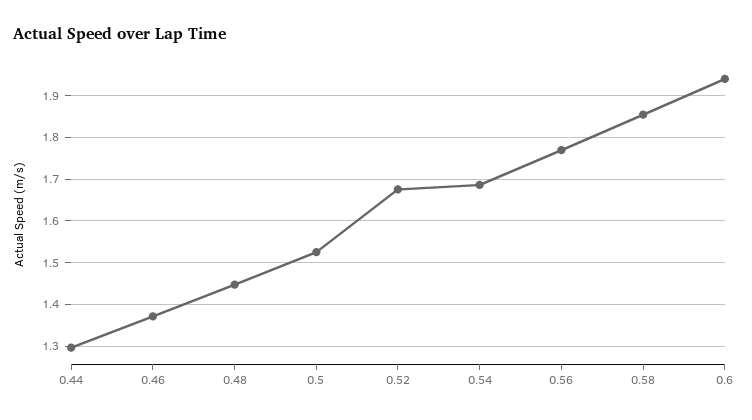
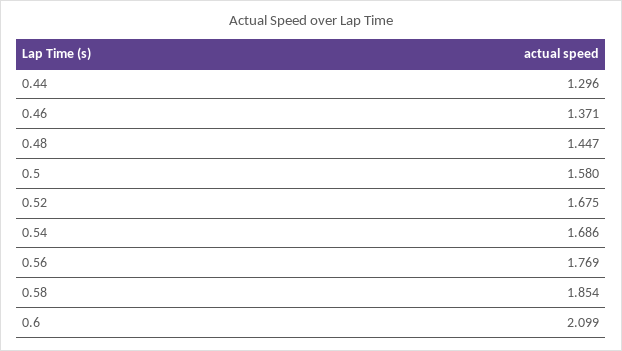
0.5: 1.52 -> 1.58
0.6: 1.94 -> 2.099

